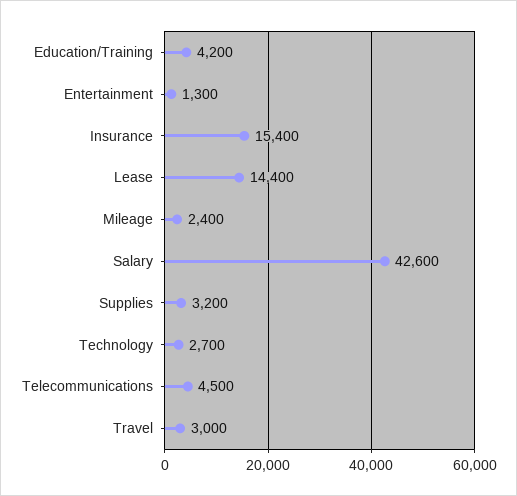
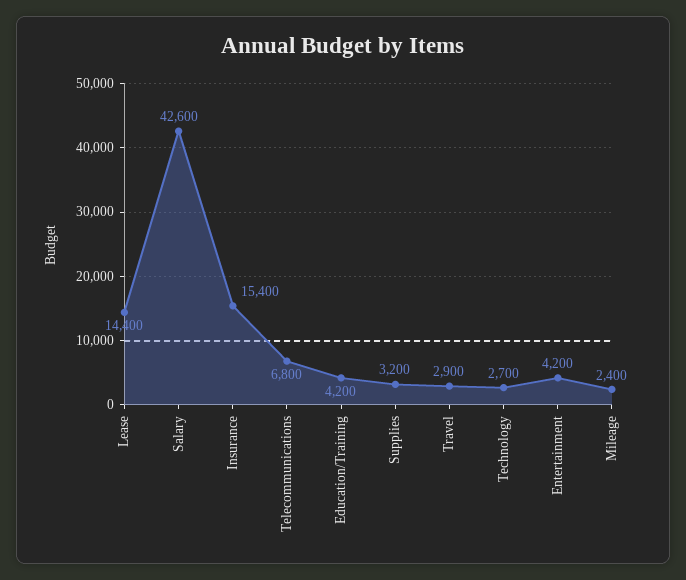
Entertainment: 1300 -> 4200
Telecommunications: 4500 -> 6800
Travel: 3000 -> 2900

